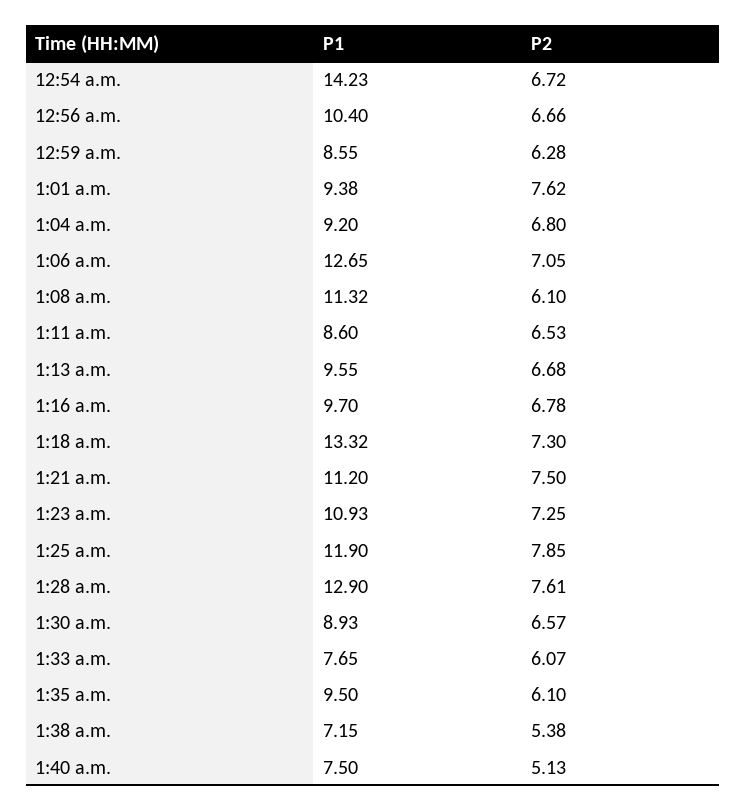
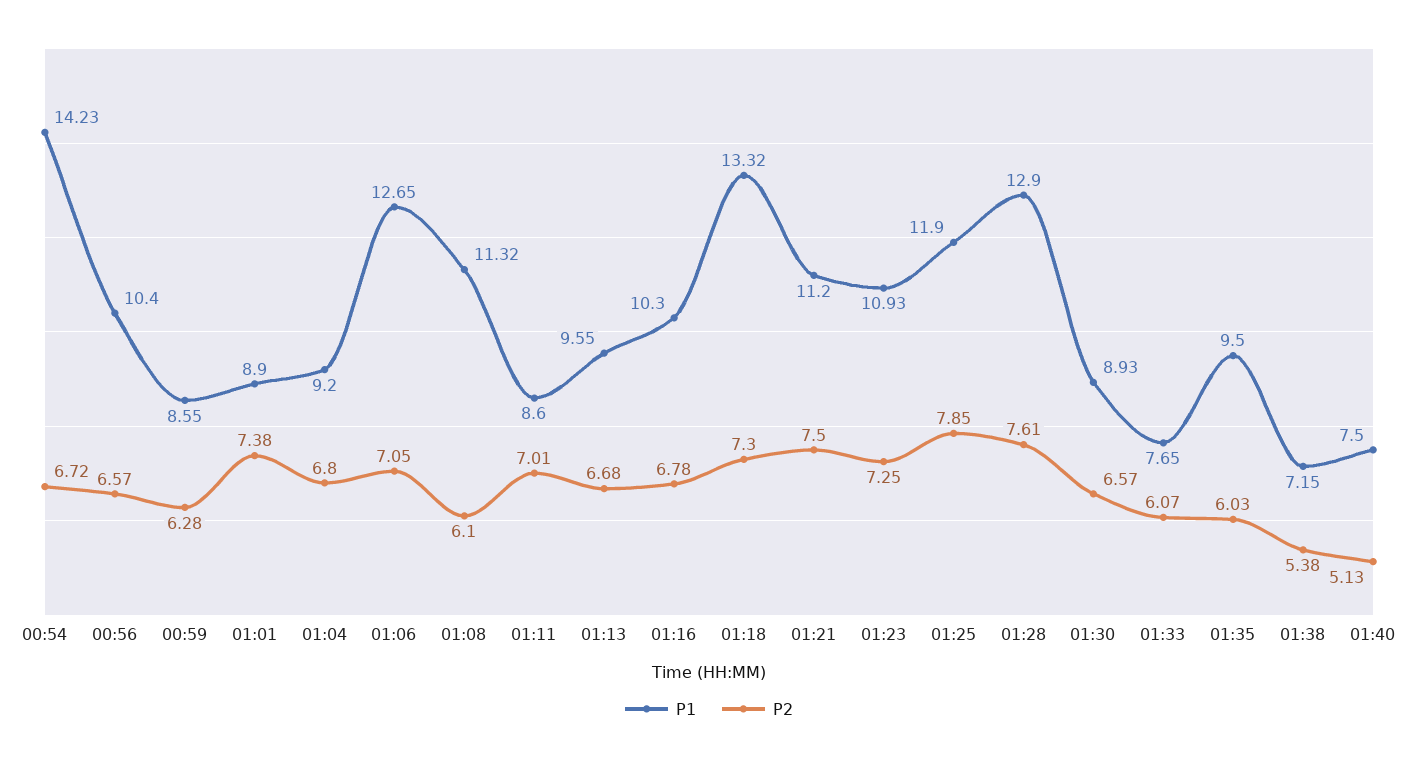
P2, 12:56 a.m.: 6.66 -> 6.57
P1, 1:01 a.m.: 9.38 -> 8.9
P2, 1:01 a.m.: 7.62 -> 7.38
P2, 1:11 a.m.: 6.53 -> 7.01
P1, 1:16 a.m.: 9.7 -> 10.3
P2, 1:35 a.m.: 6.1 -> 6.03

